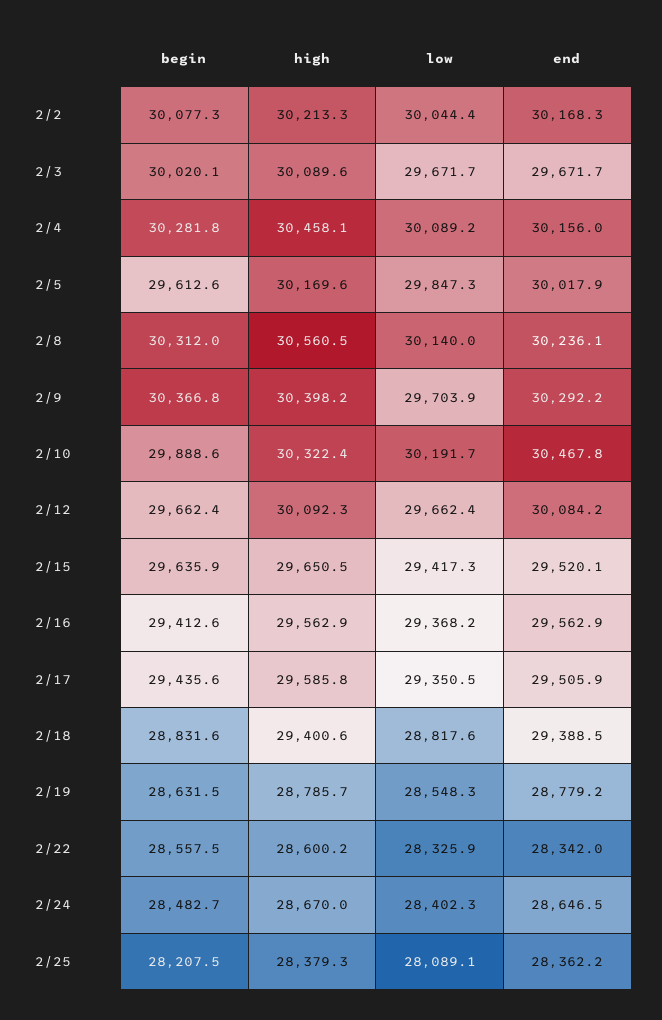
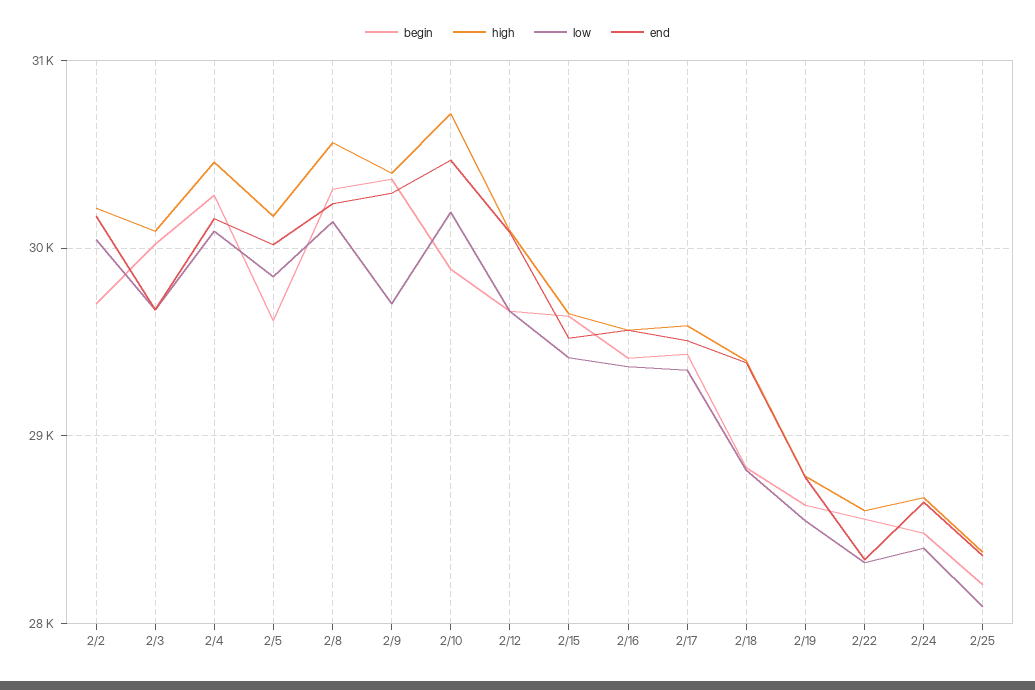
begin, 2/2: 30077.3 -> 29700
high, 2/10: 30322.4 -> 30700

